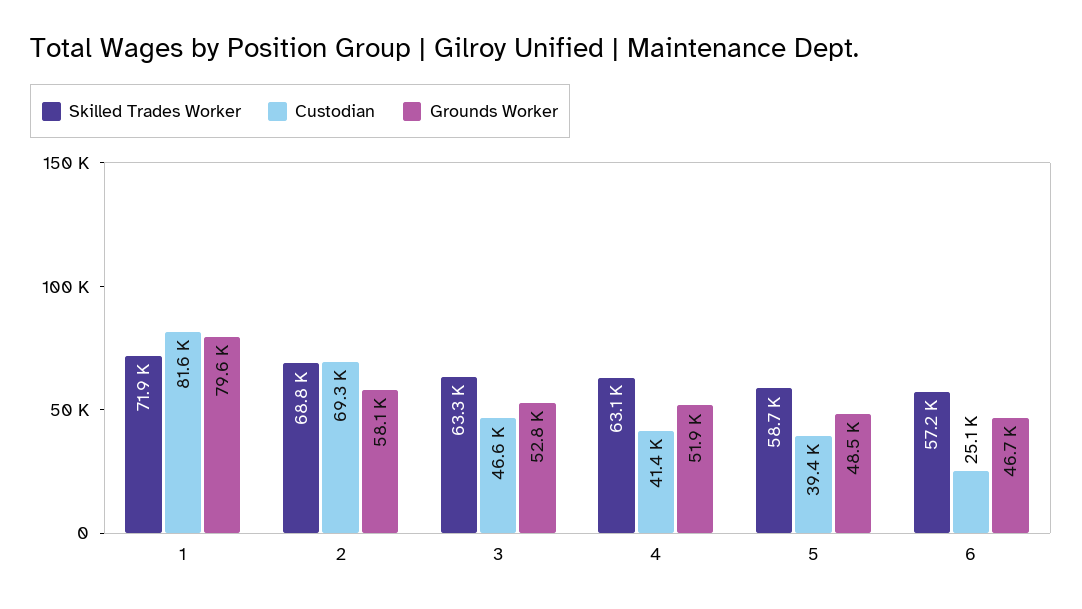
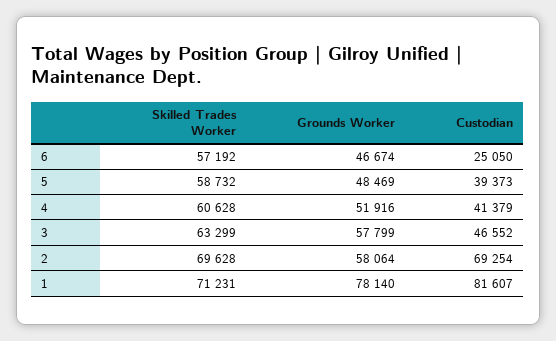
Skilled Trades Worker, 1: 71900 -> 71231
Grounds Worker, 1: 79600 -> 78140
Skilled Trades Worker, 2: 68800 -> 69628
Grounds Worker, 3: 52800 -> 57799
Skilled Trades Worker, 4: 63100 -> 60628

